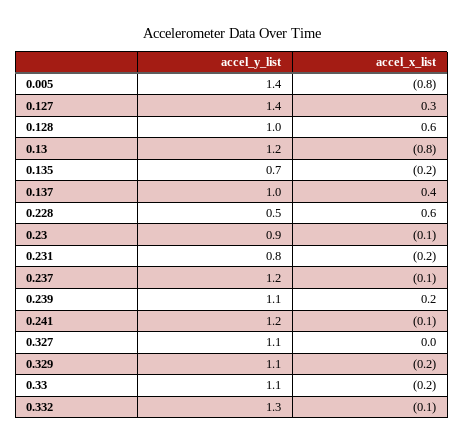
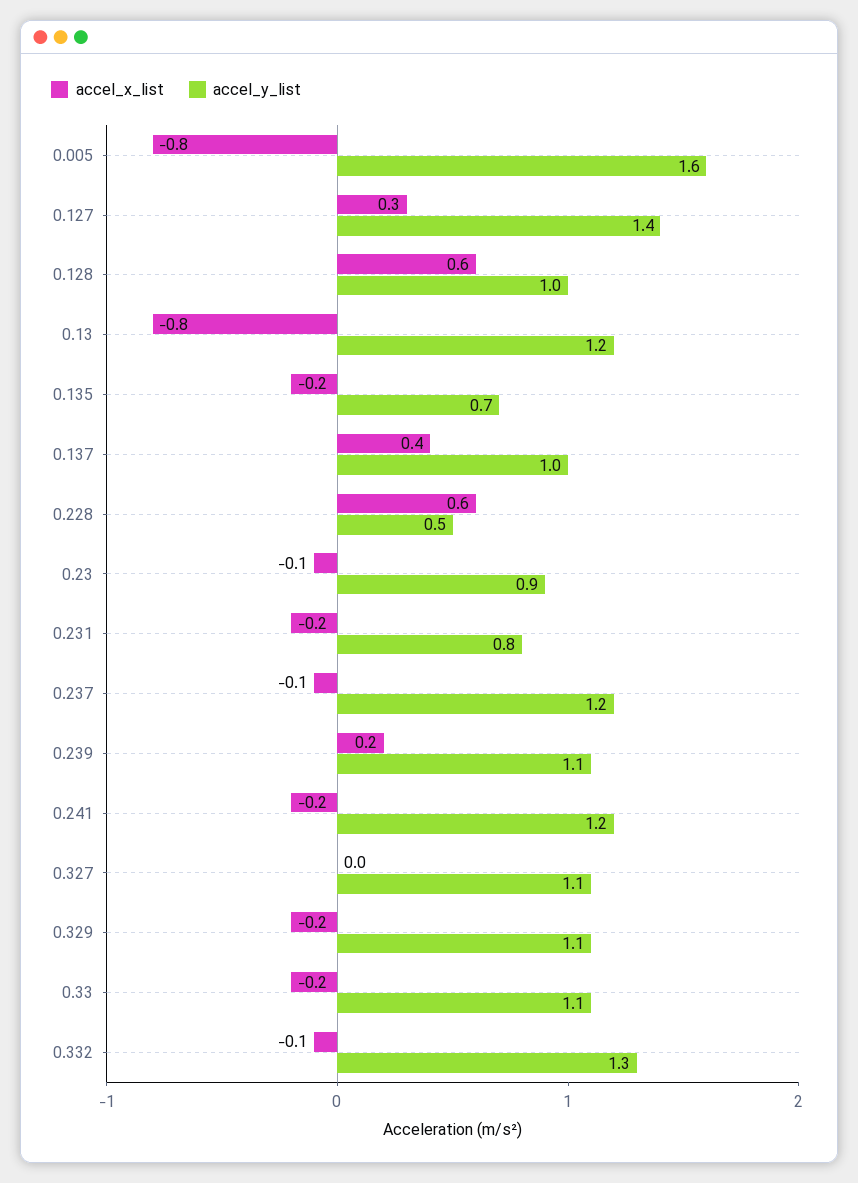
accel_y_list, 0.005: 1.4 -> 1.6
accel_x_list, 0.241: -0.1 -> -0.2

